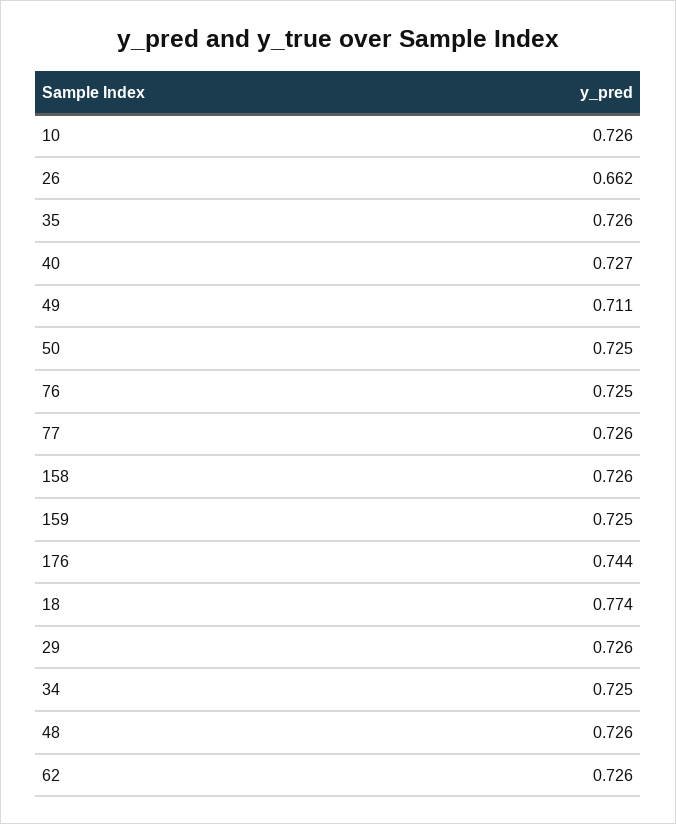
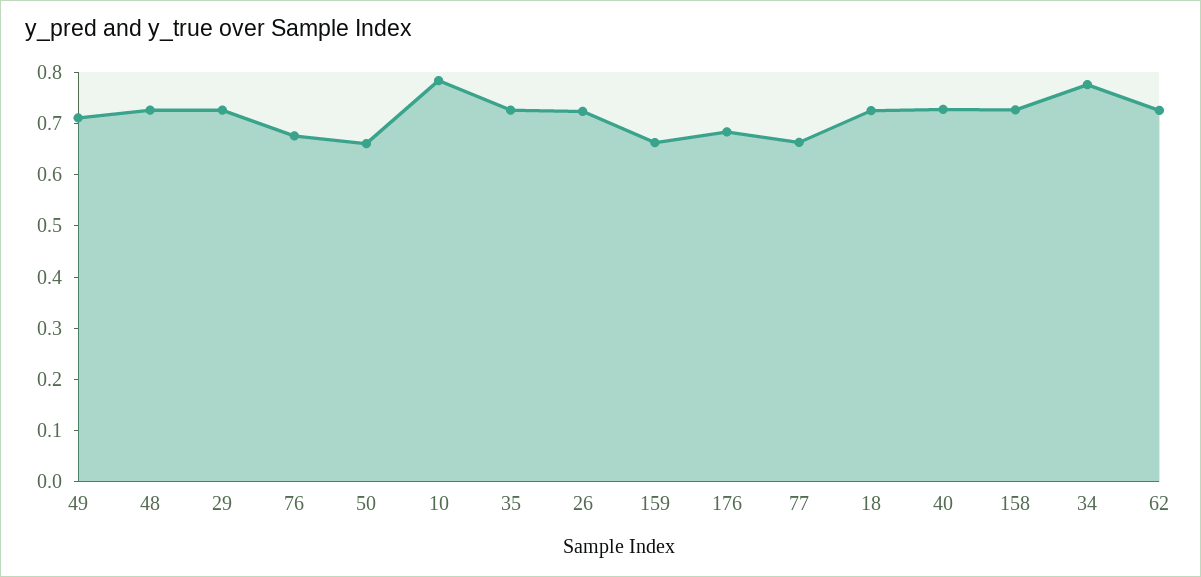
10: 0.726 -> 0.78
26: 0.662 -> 0.72
50: 0.725 -> 0.66
76: 0.725 -> 0.68
77: 0.726 -> 0.66
159: 0.725 -> 0.66
176: 0.744 -> 0.68
18: 0.774 -> 0.72
34: 0.725 -> 0.78

